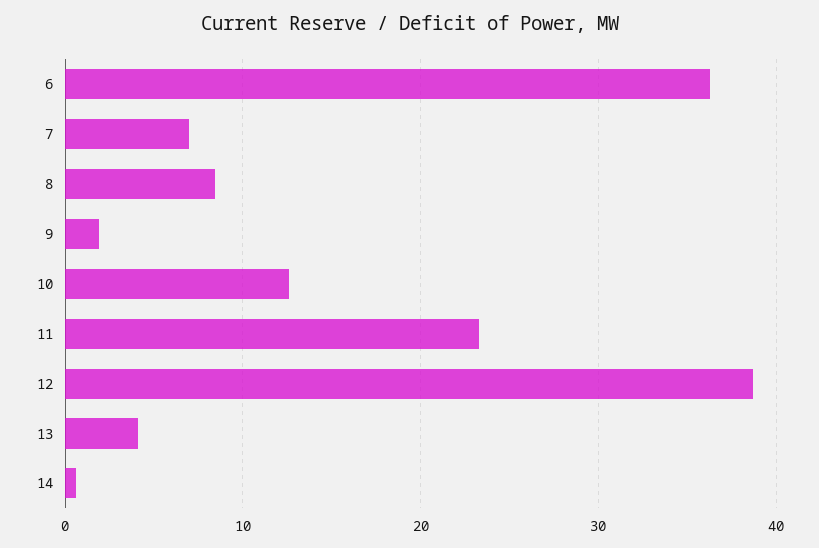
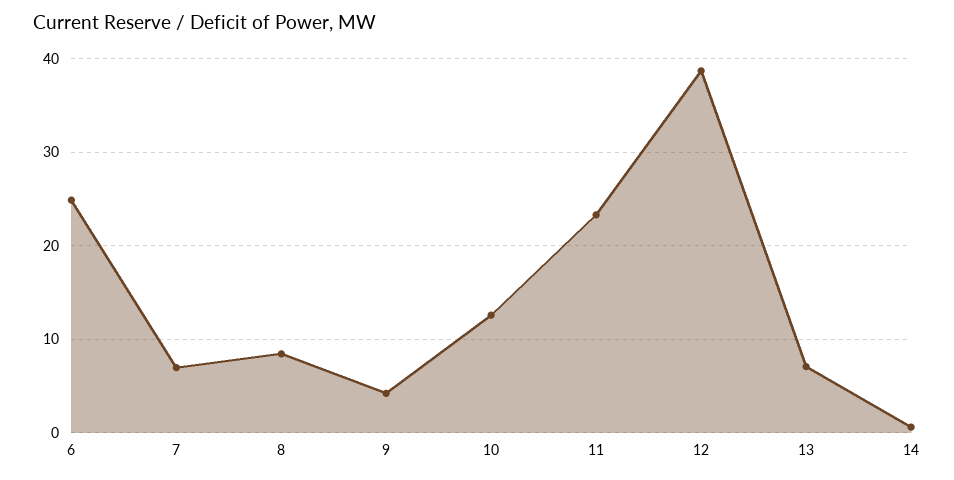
6: 36 -> 25
9: 2 -> 4
13: 4 -> 7

